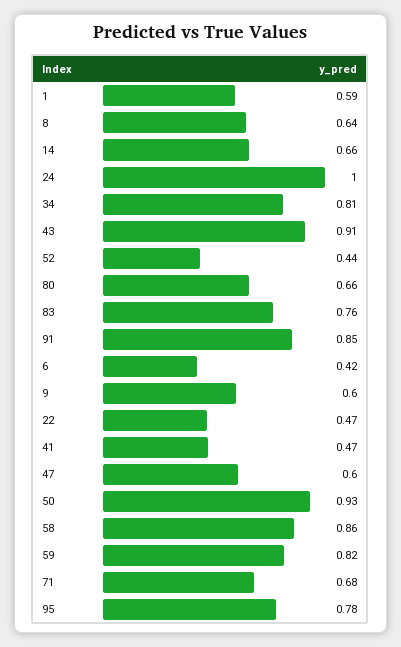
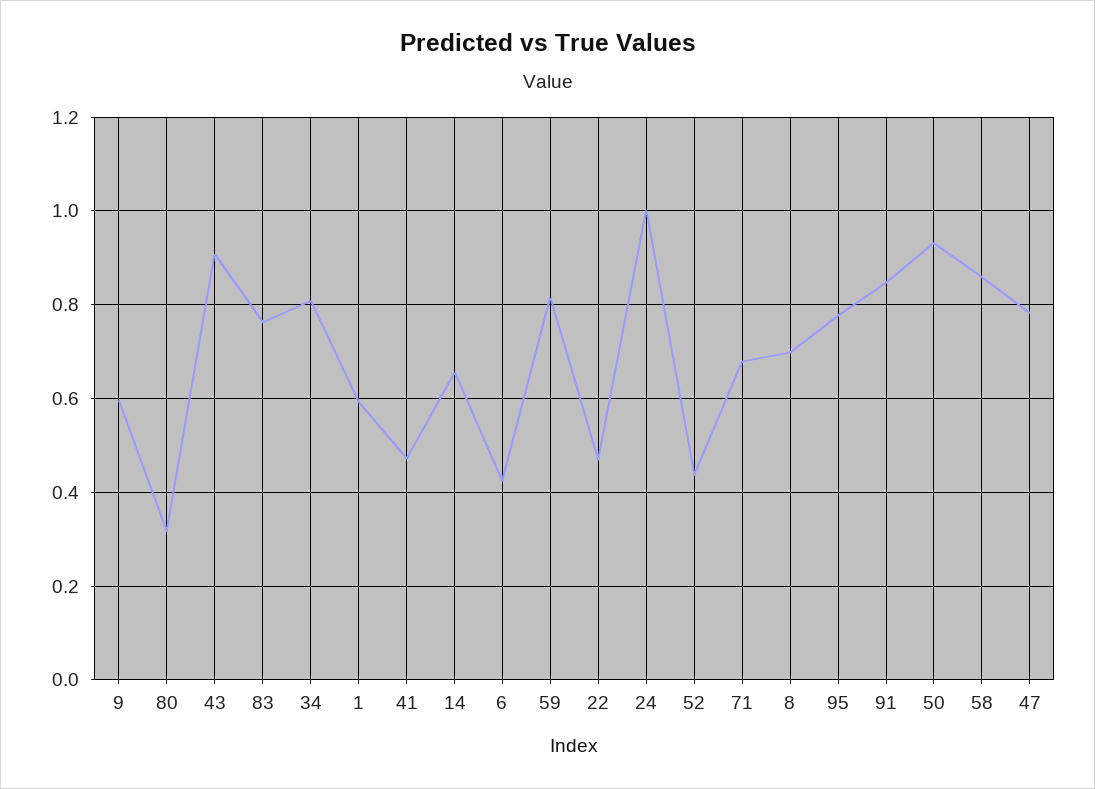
8: 0.64 -> 0.7
80: 0.66 -> 0.32
47: 0.6 -> 0.78

